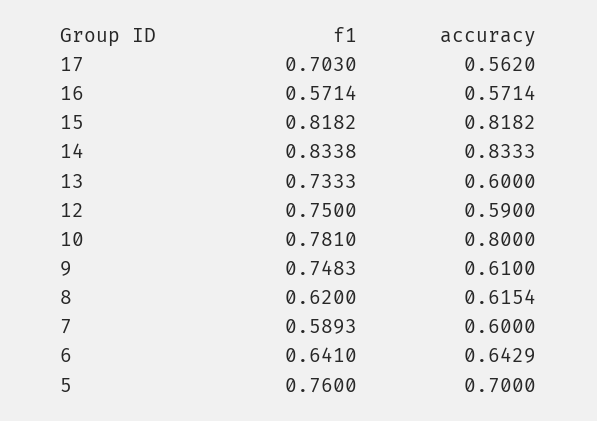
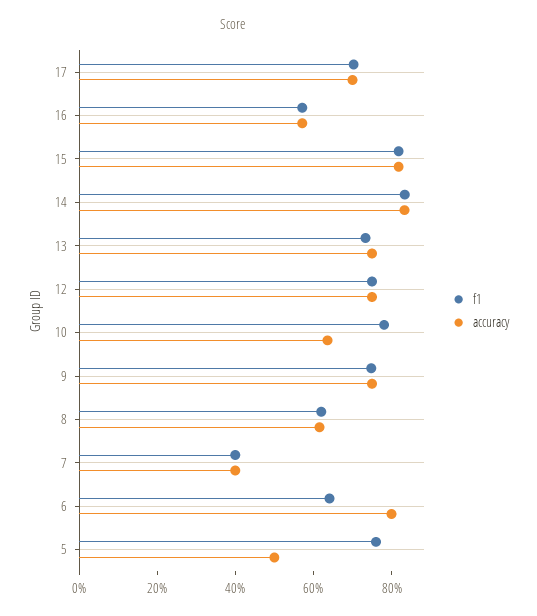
accuracy, 17: 0.562 -> 0.7
accuracy, 13: 0.6 -> 0.75
accuracy, 12: 0.59 -> 0.75
accuracy, 10: 0.8 -> 0.65
accuracy, 9: 0.61 -> 0.75
f1, 7: 0.5893 -> 0.4
accuracy, 7: 0.6 -> 0.4
accuracy, 6: 0.6429 -> 0.8
accuracy, 5: 0.7 -> 0.5

